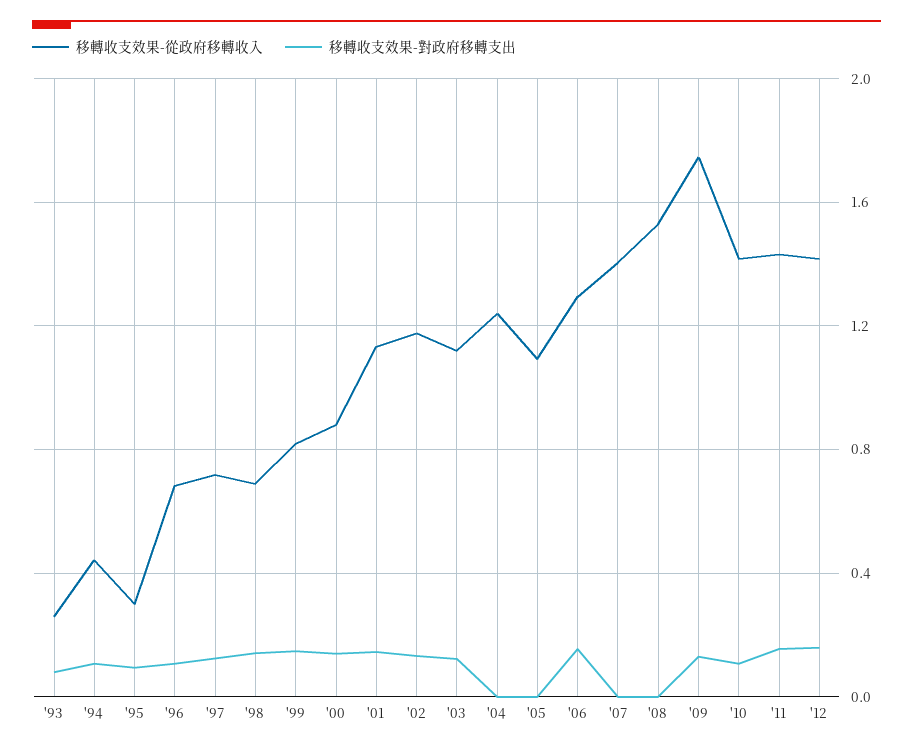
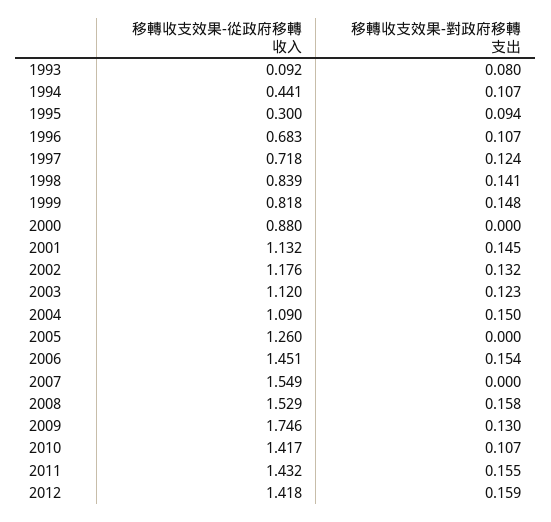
移轉收支效果-從政府移轉收入, '93: 0.25 -> 0.092
移轉收支效果-從政府移轉收入, '98: 0.7 -> 0.839
移轉收支效果-對政府移轉支出, '00: 0.15 -> 0
移轉收支效果-從政府移轉收入, '04: 1.25 -> 1.09
移轉收支效果-對政府移轉支出, '04: 0 -> 0.15
移轉收支效果-從政府移轉收入, '05: 1.1 -> 1.26
移轉收支效果-從政府移轉收入, '06: 1.3 -> 1.451
移轉收支效果-從政府移轉收入, '07: 1.4 -> 1.549
移轉收支效果-對政府移轉支出, '08: 0 -> 0.158

